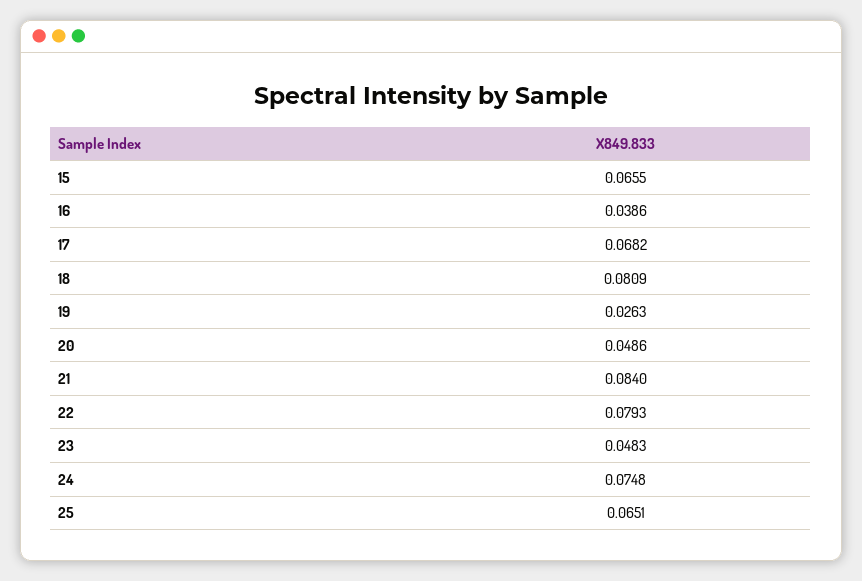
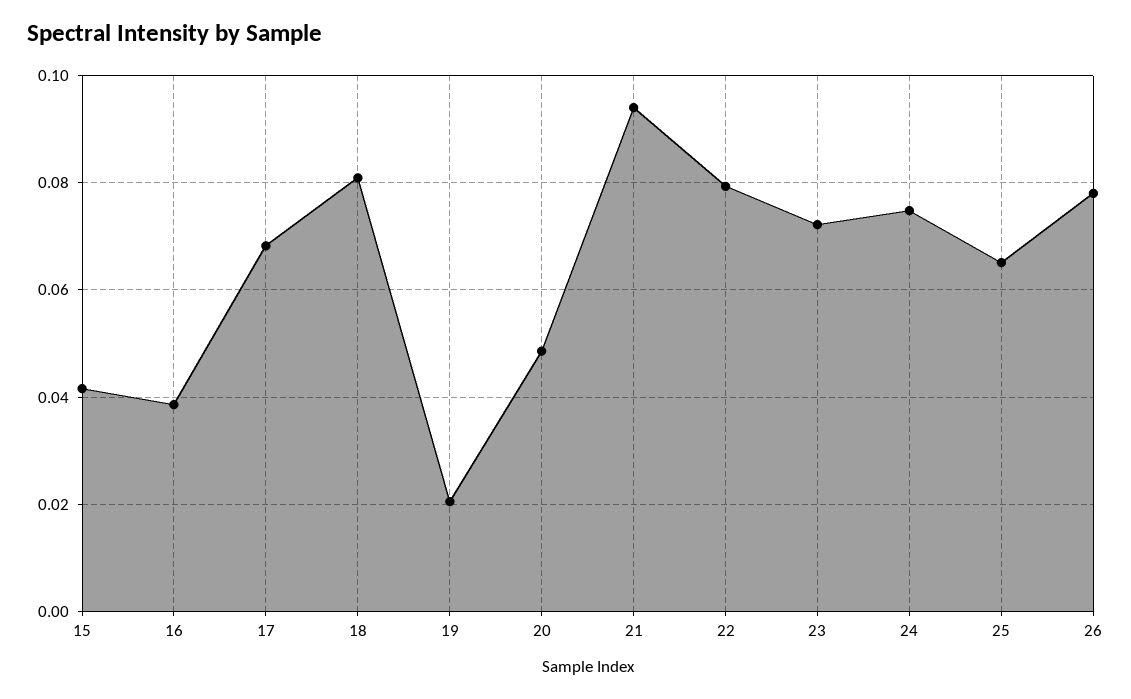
15: 0.0655 -> 0.042
19: 0.0263 -> 0.02
21: 0.084 -> 0.094
23: 0.0483 -> 0.072
26: none -> 0.078

